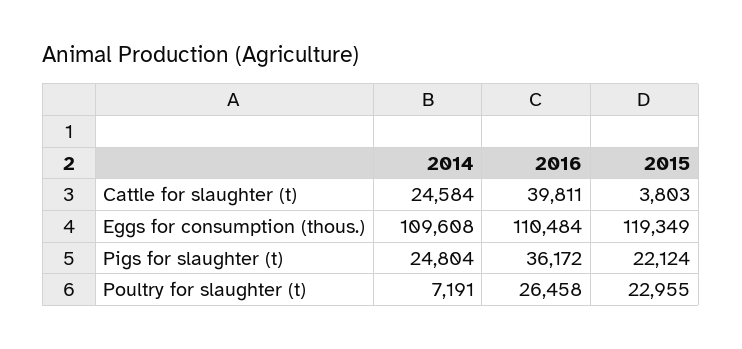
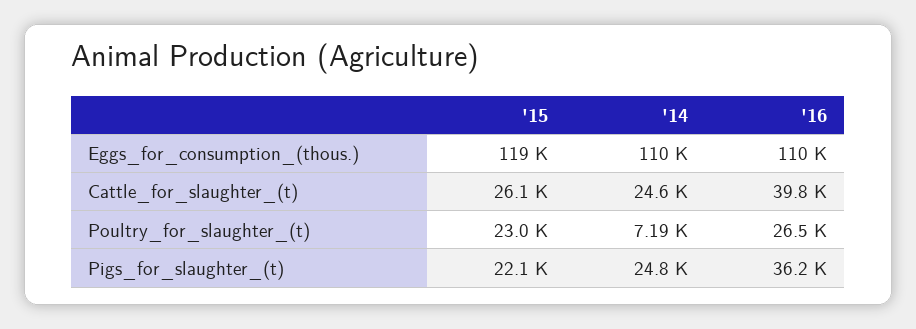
2015, Cattle for slaughter (t): 3803 -> 26100

